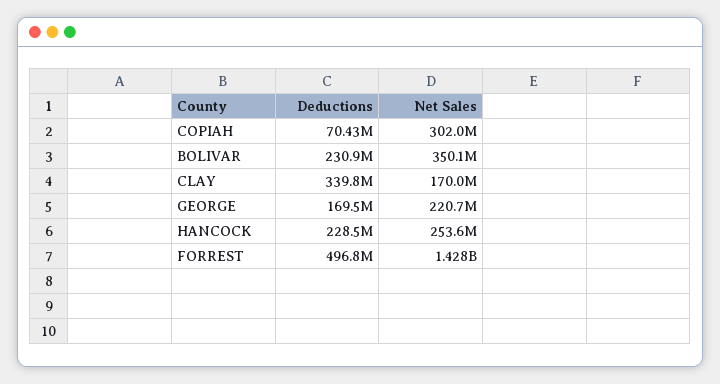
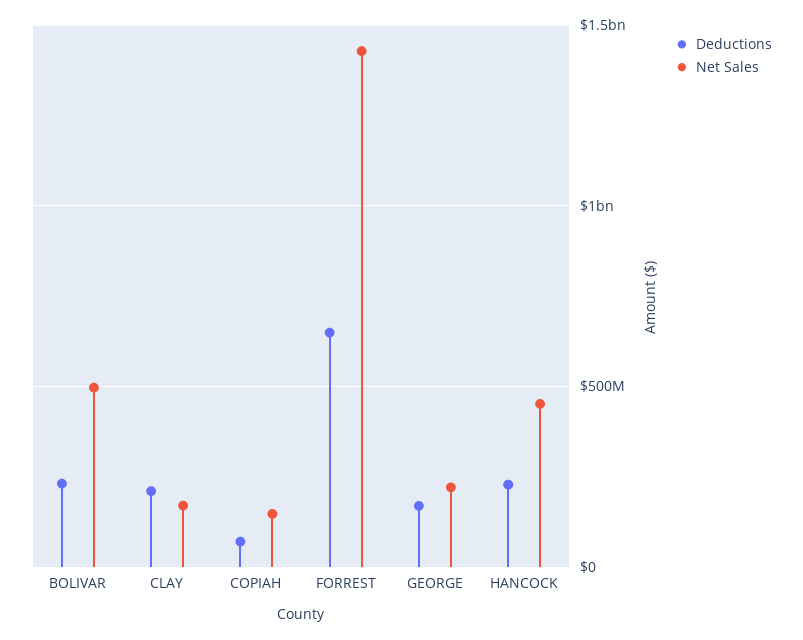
Net Sales, COPIAH: 302000000 -> 150000000
Net Sales, BOLIVAR: 350100000 -> 500000000
Deductions, CLAY: 339800000 -> 200000000
Net Sales, HANCOCK: 253600000 -> 450000000
Deductions, FORREST: 496800000 -> 650000000

